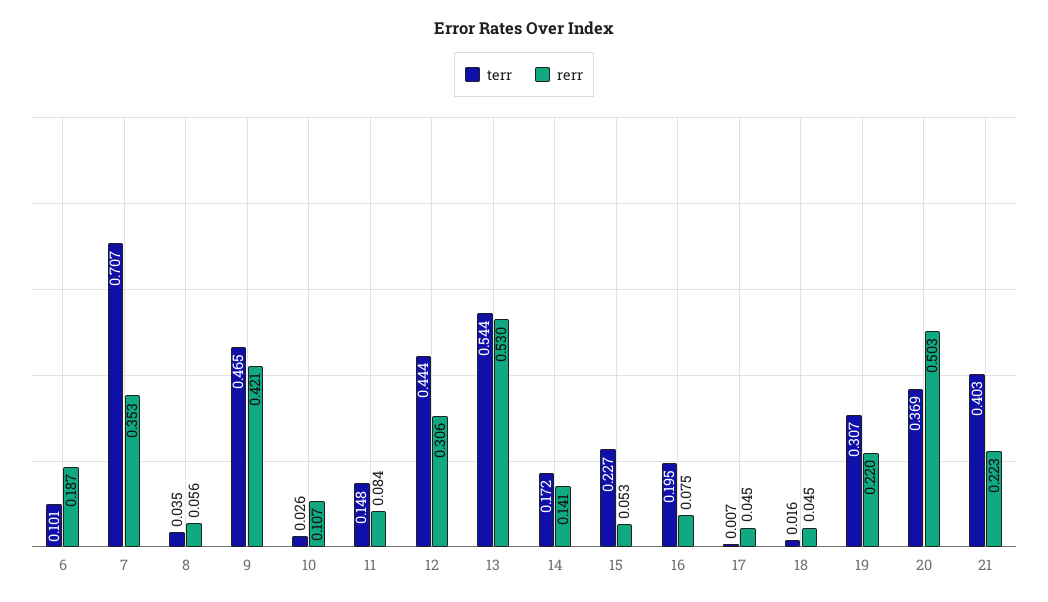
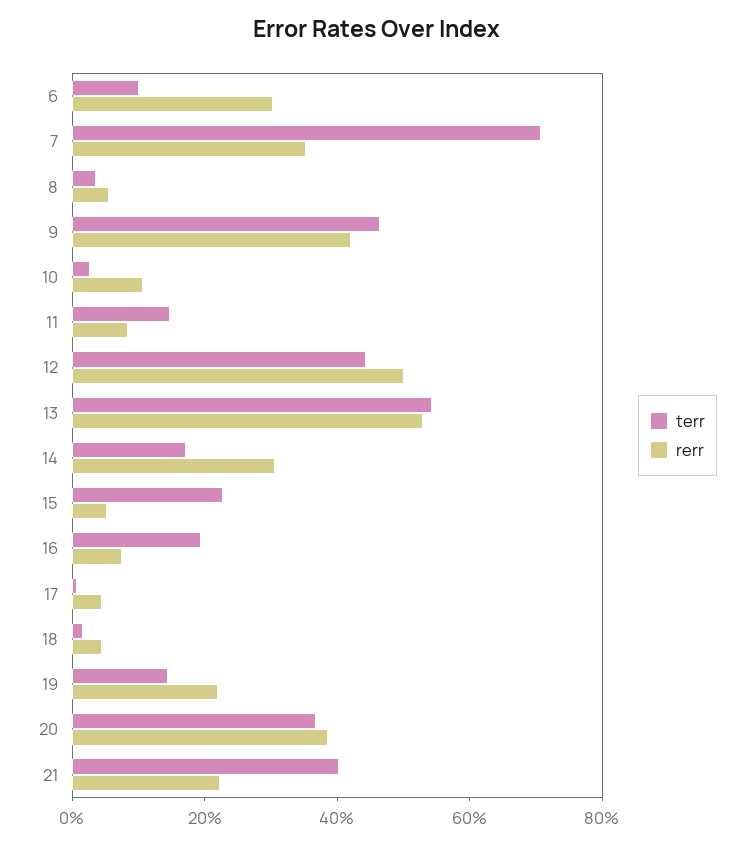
rerr, 6: 0.187 -> 0.3
rerr, 12: 0.306 -> 0.5
rerr, 14: 0.141 -> 0.3
terr, 19: 0.307 -> 0.15
rerr, 20: 0.503 -> 0.4

